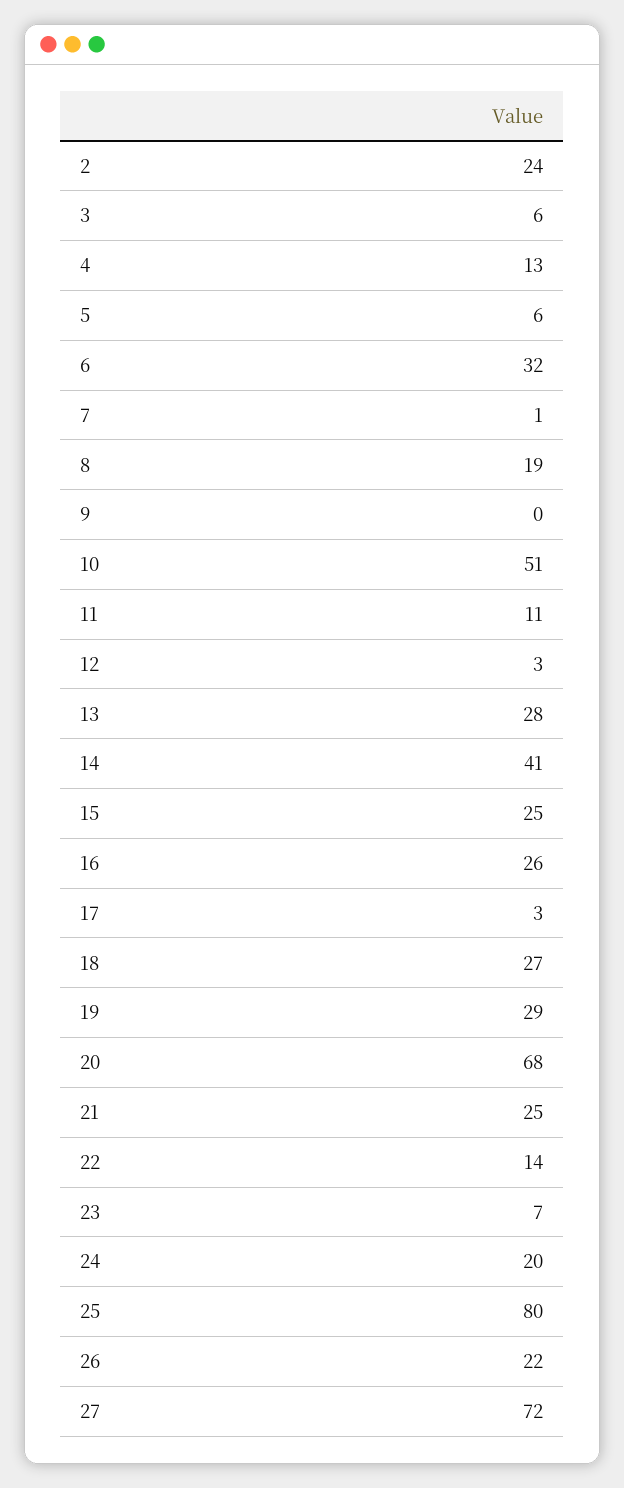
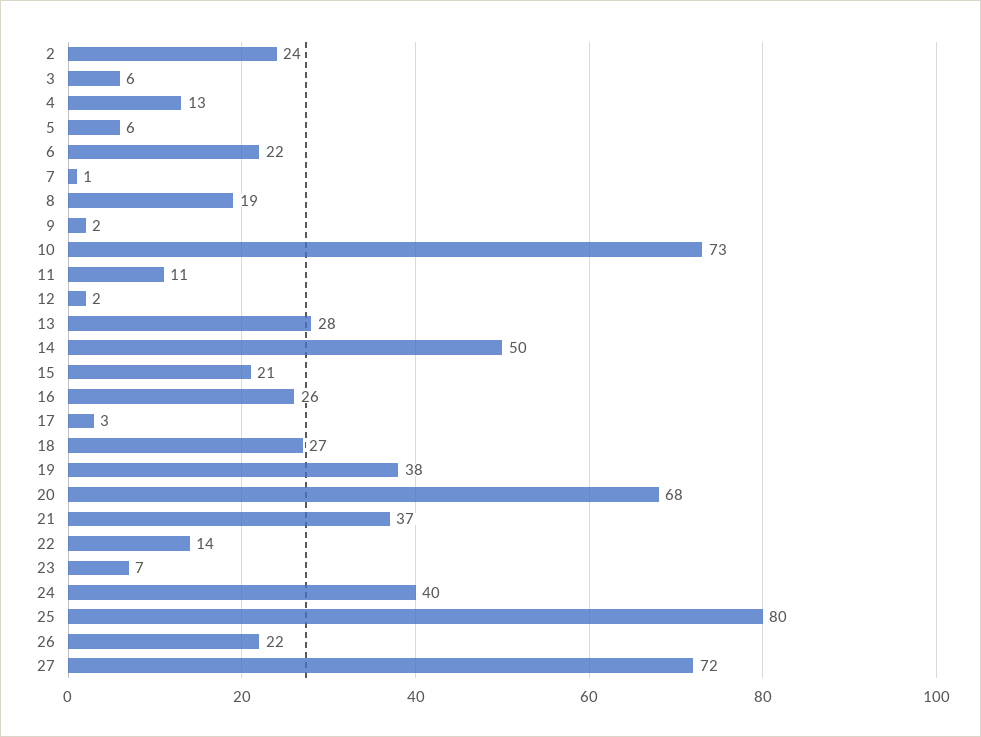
6: 32 -> 22
9: 0 -> 2
10: 51 -> 73
12: 3 -> 2
14: 41 -> 50
15: 25 -> 21
19: 29 -> 38
21: 25 -> 37
24: 20 -> 40

